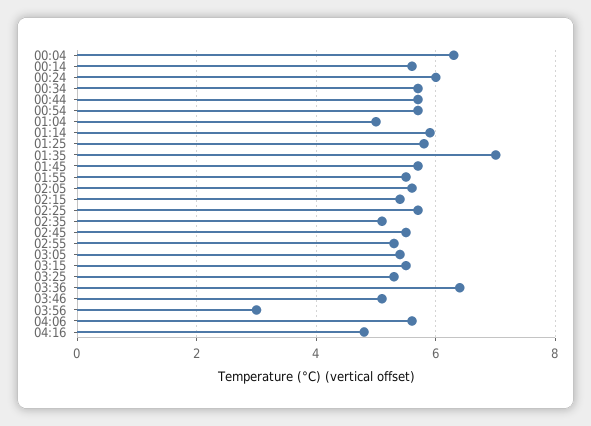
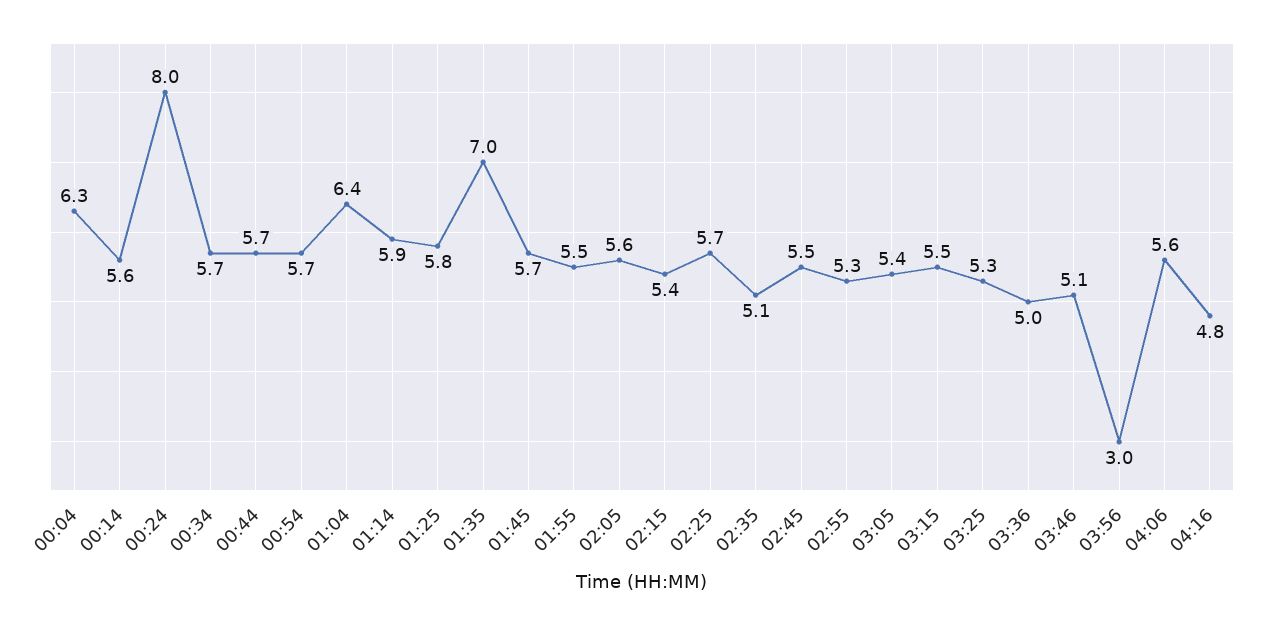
00:24: 6 -> 8
01:04: 5 -> 6.4
03:36: 6.5 -> 5

